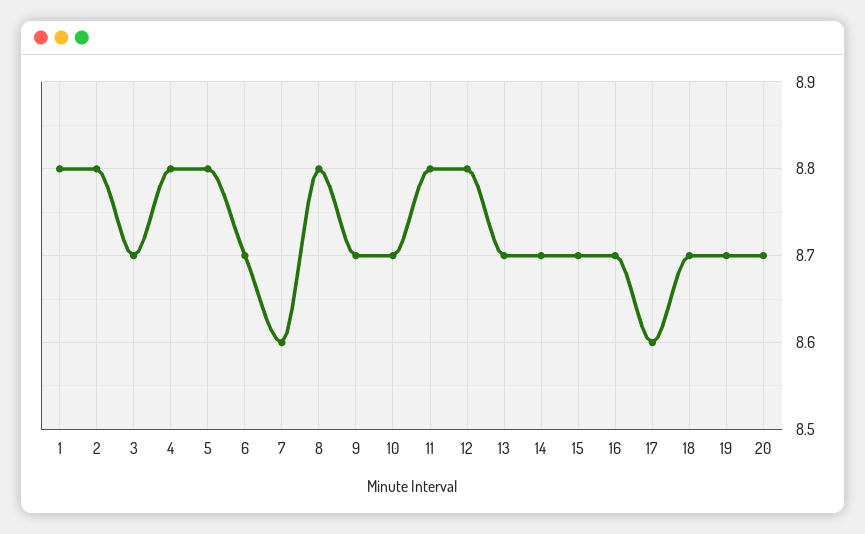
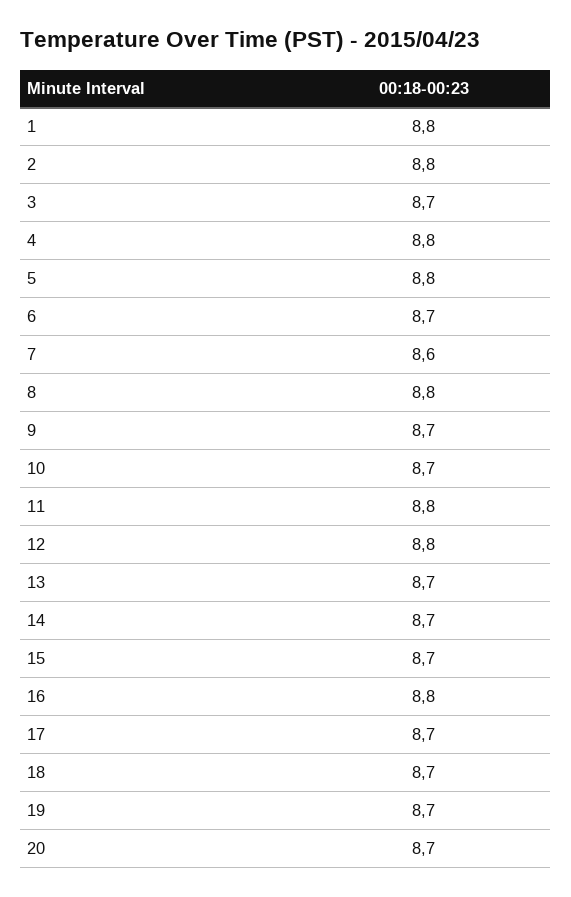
16: 8.7 -> 8.8
17: 8.6 -> 8.7

